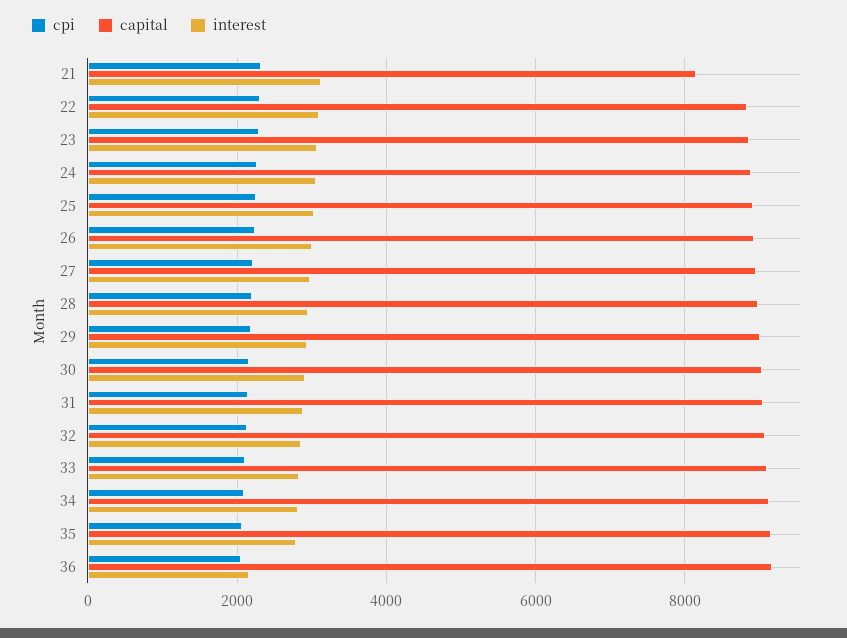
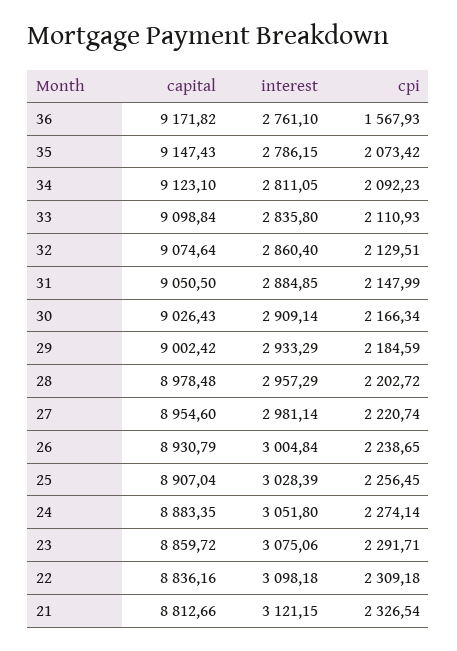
capital, 21: 8200 -> 8812.66
cpi, 36: 2000 -> 1567.93
interest, 36: 2200 -> 2761.1

